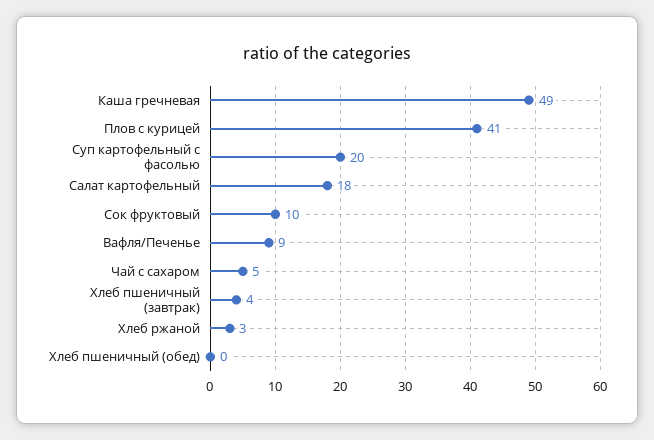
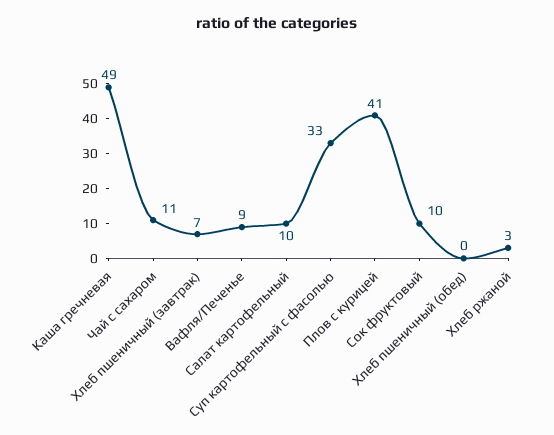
Суп картофельный с фасолью: 20 -> 33
Салат картофельный: 18 -> 10
Чай с сахаром: 5 -> 11
Хлеб пшеничный (завтрак): 4 -> 7

